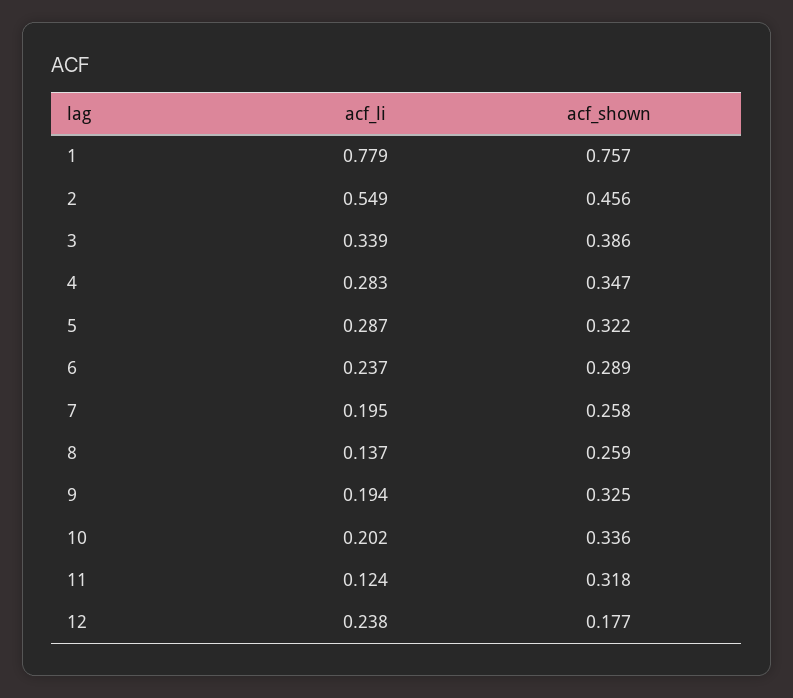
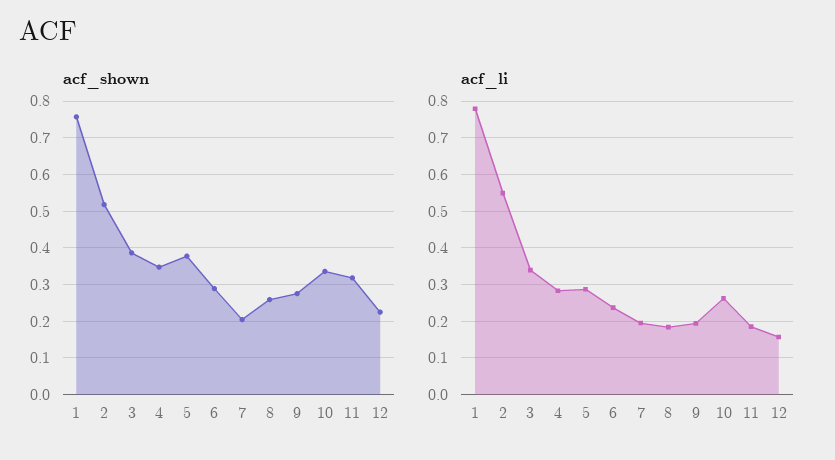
acf_shown, 2: 0.456 -> 0.52
acf_shown, 5: 0.322 -> 0.38
acf_shown, 7: 0.258 -> 0.2
acf_li, 8: 0.137 -> 0.18
acf_shown, 9: 0.325 -> 0.28
acf_li, 10: 0.202 -> 0.26
acf_li, 11: 0.124 -> 0.18
acf_li, 12: 0.238 -> 0.16
acf_shown, 12: 0.177 -> 0.22

